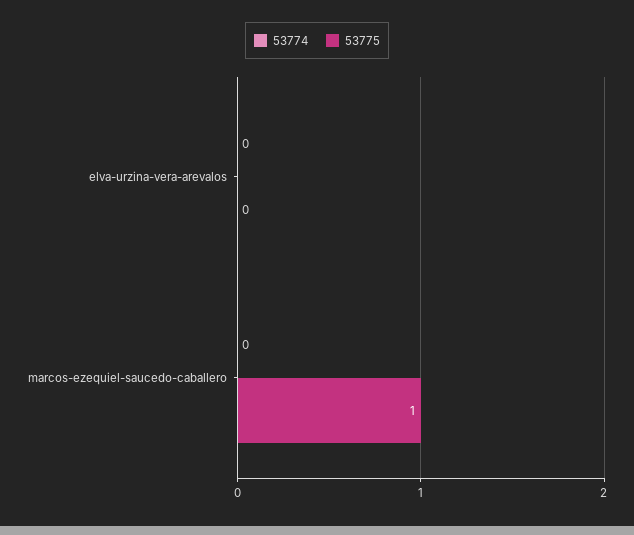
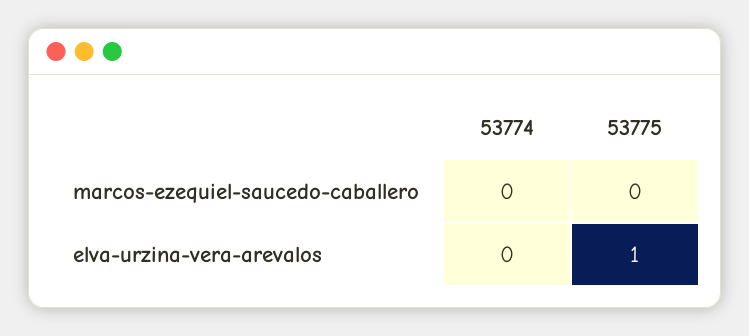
53775, elva-urzina-vera-arevalos: 0 -> 1
53775, marcos-ezequiel-saucedo-caballero: 1 -> 0

